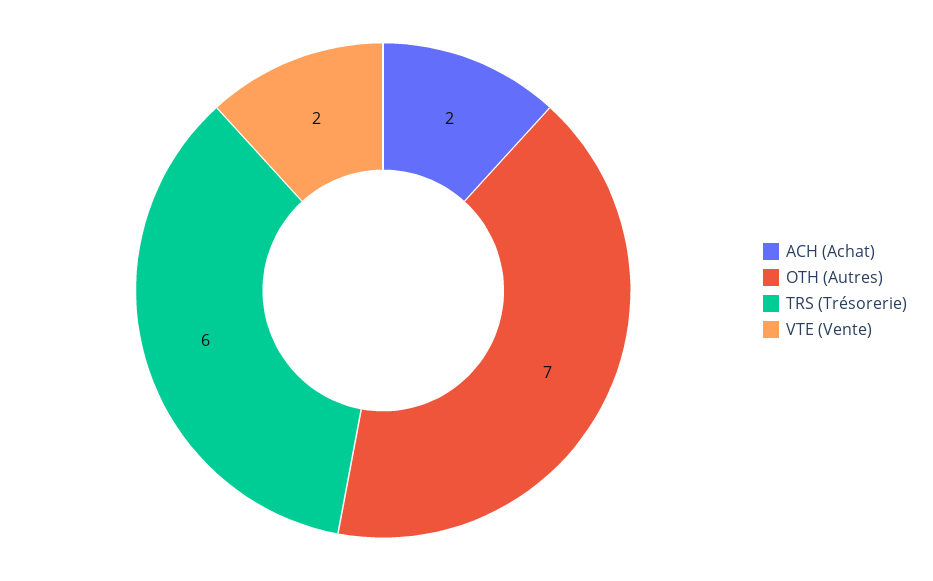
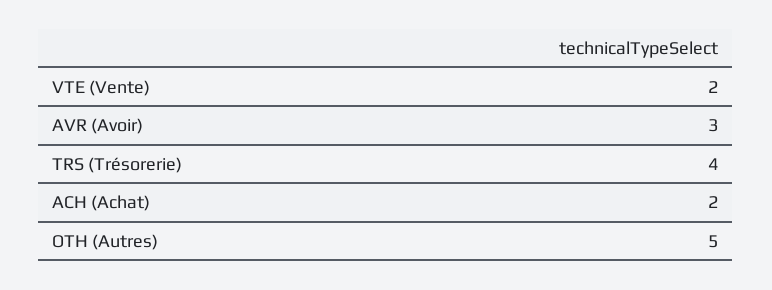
OTH (Autres): 7 -> 5
TRS (Trésorerie): 6 -> 4
AVR (Avoir): none -> 3

